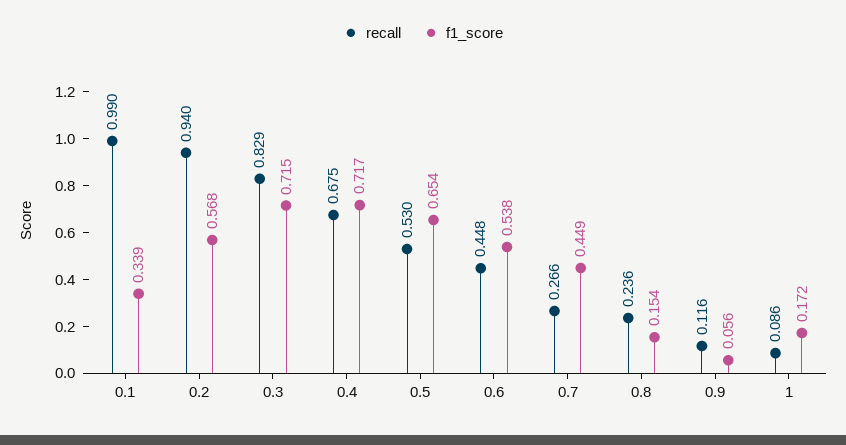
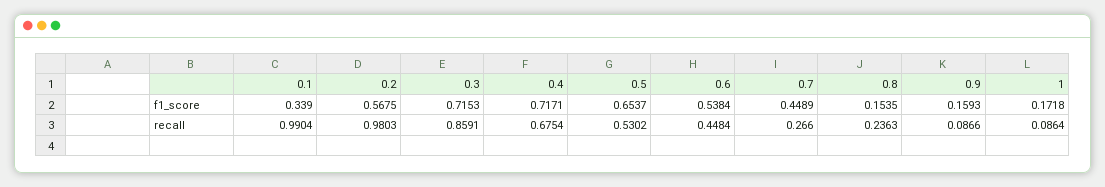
recall, 0.2: 0.94 -> 0.9803
recall, 0.3: 0.829 -> 0.8591
recall, 0.9: 0.116 -> 0.0866
f1_score, 0.9: 0.056 -> 0.1593

